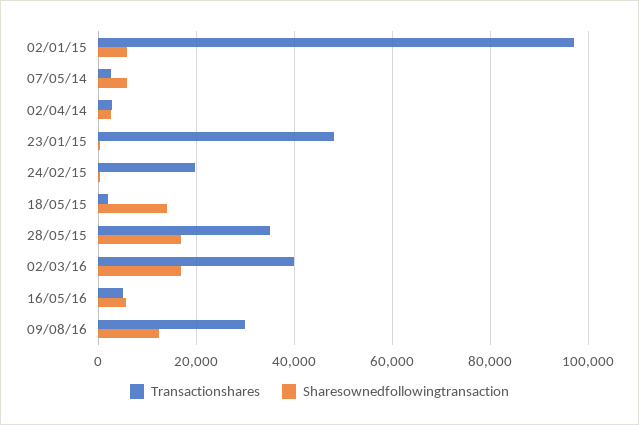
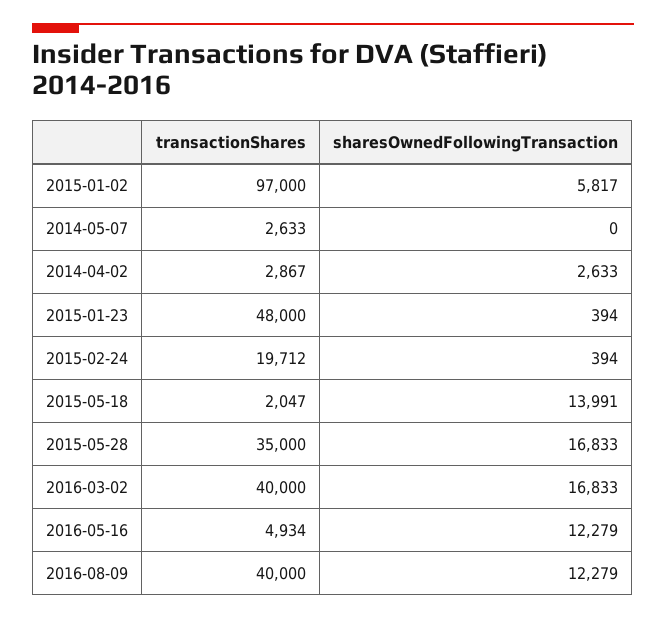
Sharesownedfollowingtransaction, 07/05/14: 6000 -> 0
Sharesownedfollowingtransaction, 16/05/16: 6000 -> 12279
Transactionshares, 09/08/16: 30000 -> 40000

